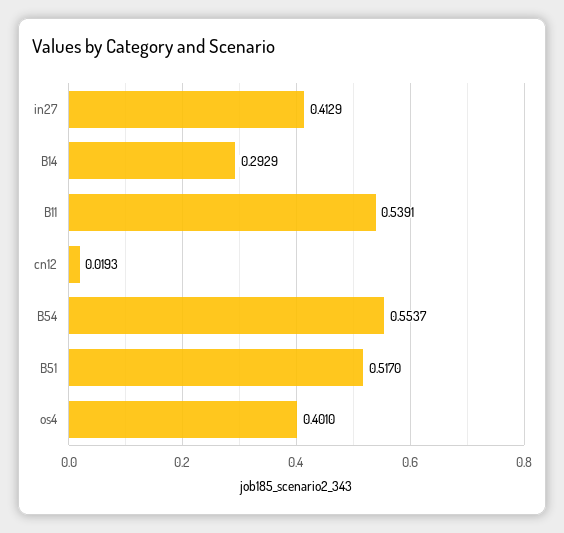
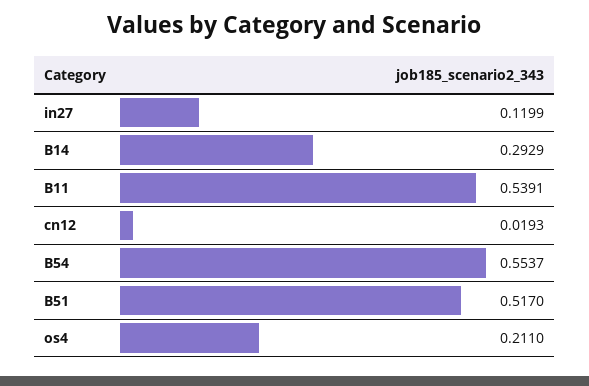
in27: 0.4129 -> 0.1199
os4: 0.401 -> 0.211

